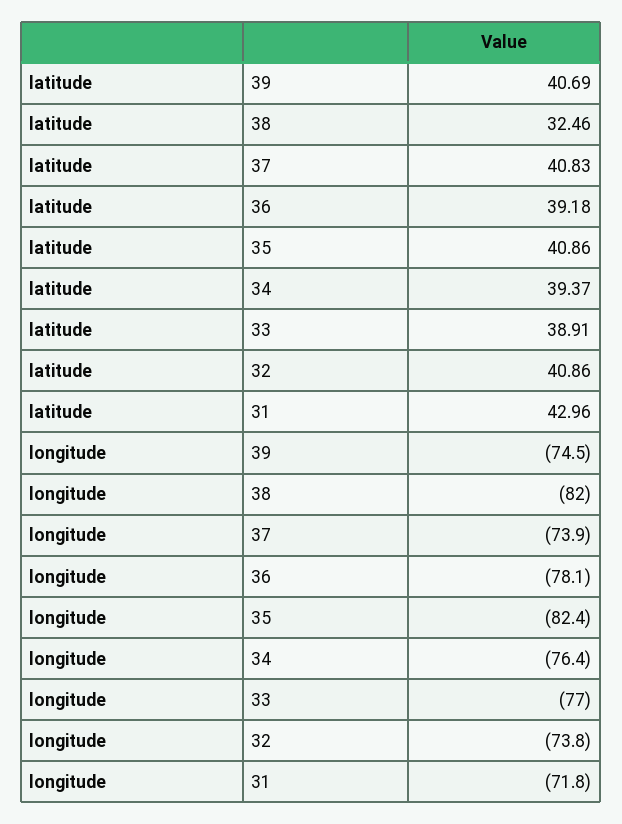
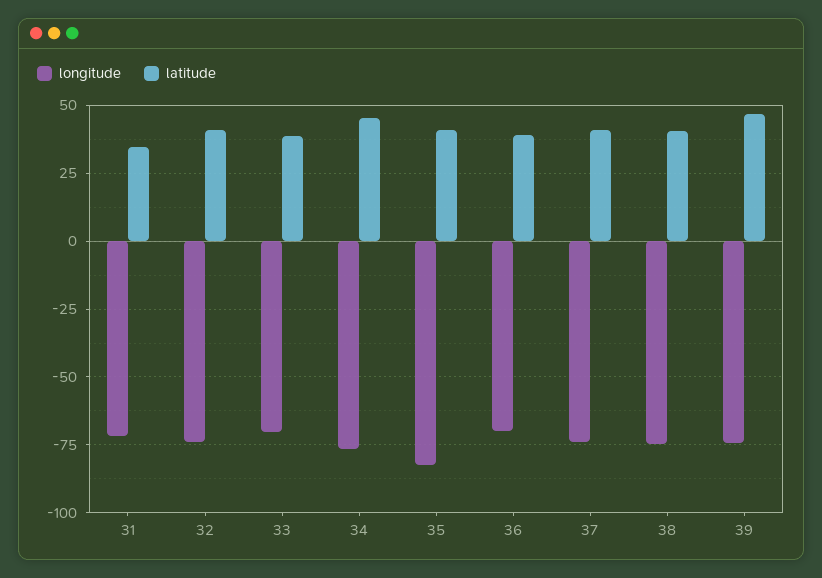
latitude, 39: 40.69 -> 47.5
latitude, 38: 32.46 -> 40
latitude, 34: 39.37 -> 45
latitude, 31: 42.96 -> 35
longitude, 38: -82 -> -75
longitude, 36: -78.1 -> -70
longitude, 33: -77 -> -70

